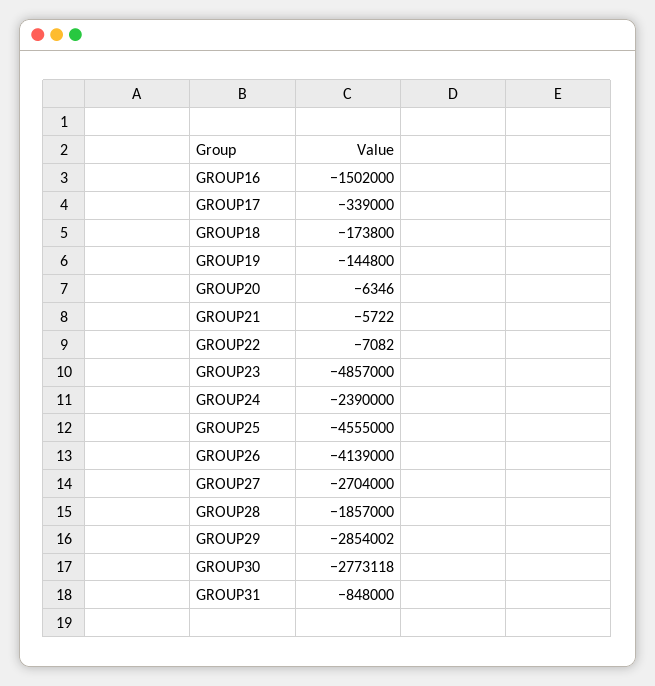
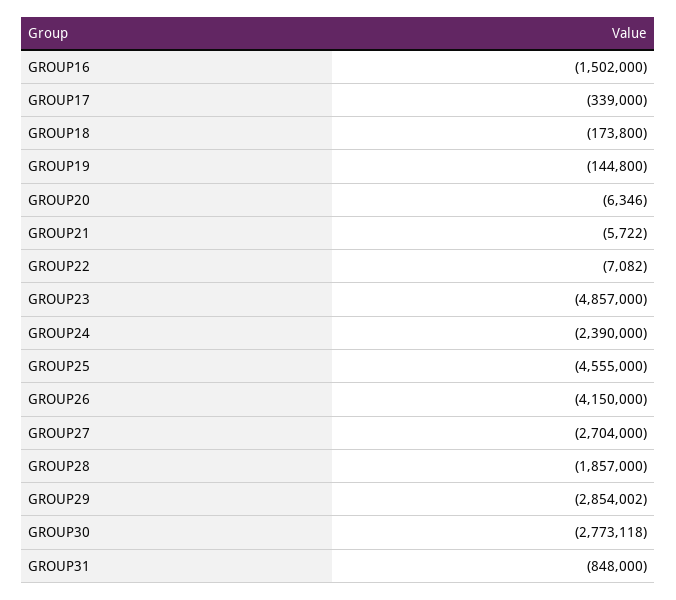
GROUP26: -4139000 -> -4150000

